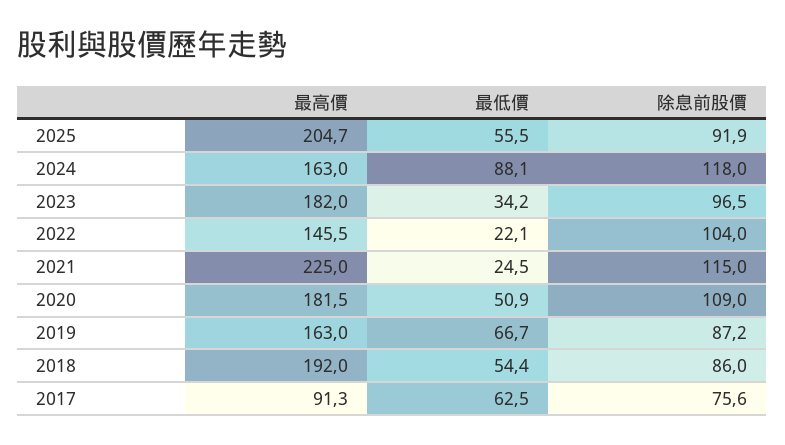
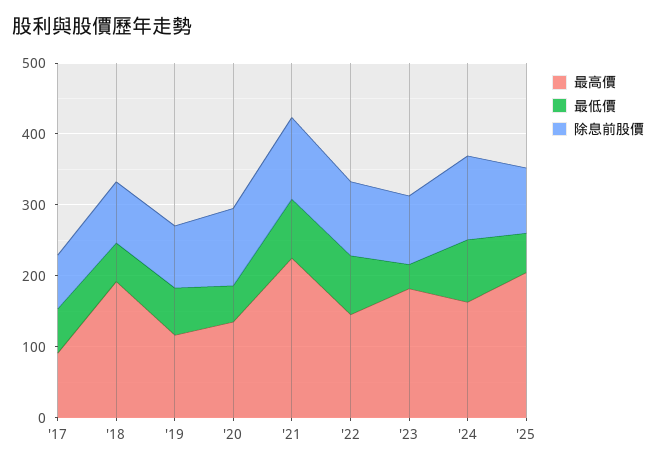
最低價, 2022: 22.1 -> 80
最低價, 2021: 24.5 -> 80
最高價, 2020: 181.5 -> 140
最高價, 2019: 163 -> 120

